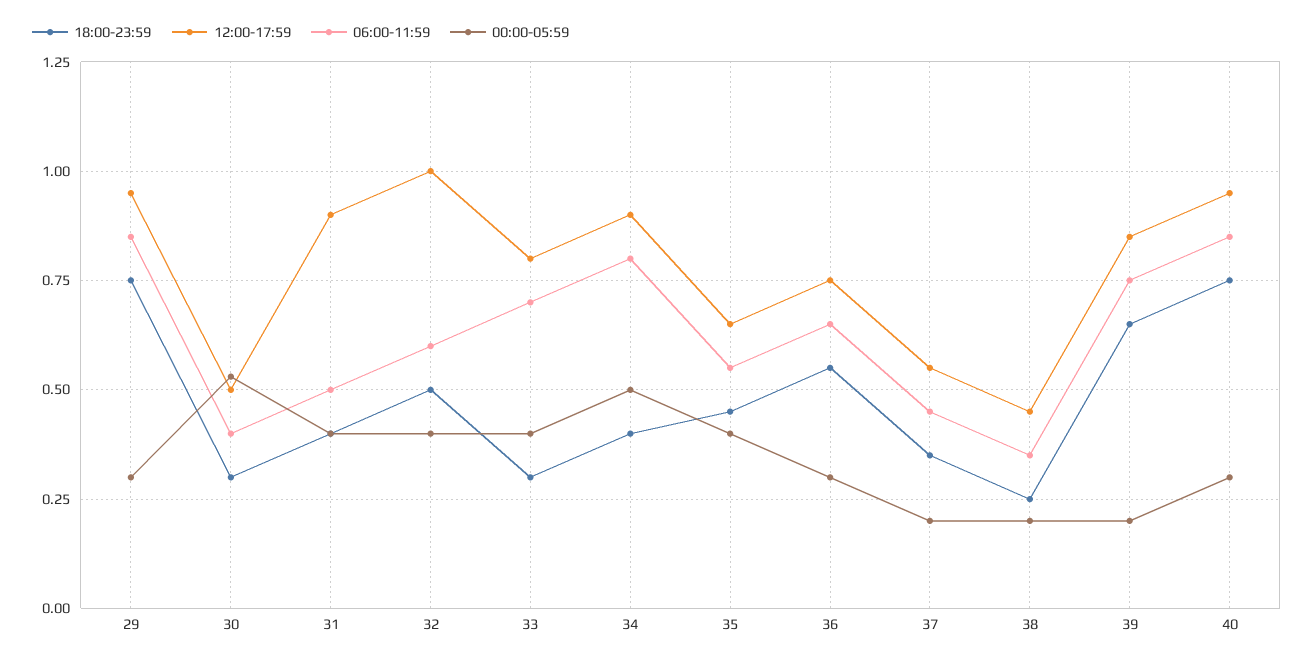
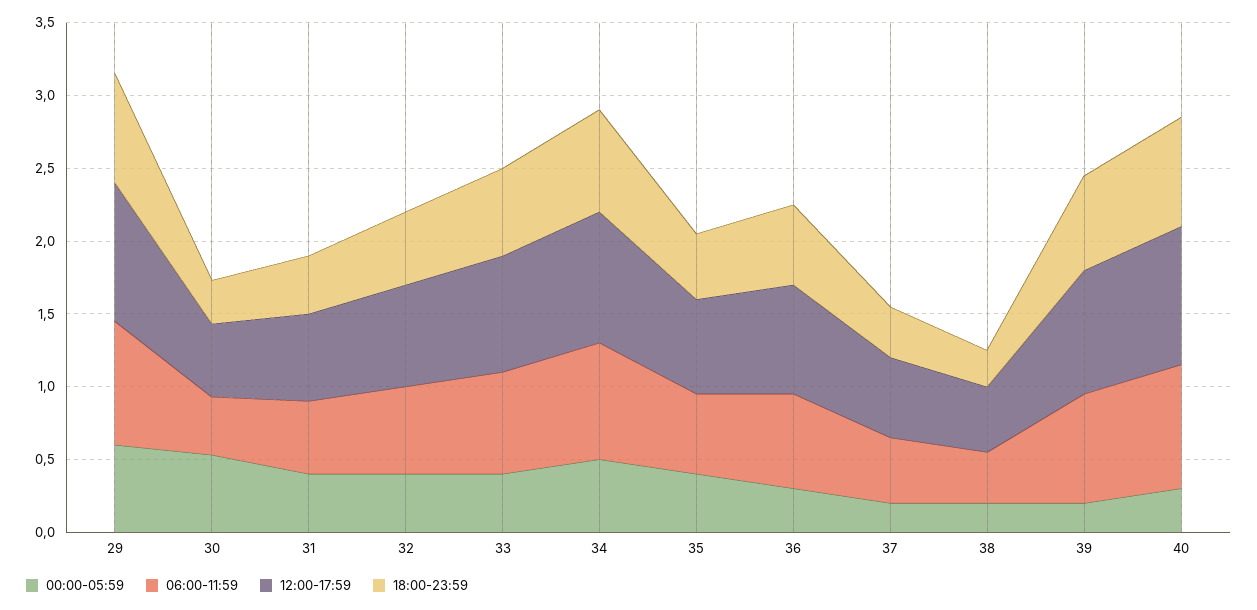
00:00-05:59, 29: 0.3 -> 0.6
12:00-17:59, 31: 0.9 -> 0.6
12:00-17:59, 32: 1 -> 0.7
18:00-23:59, 33: 0.3 -> 0.6
18:00-23:59, 34: 0.4 -> 0.7

